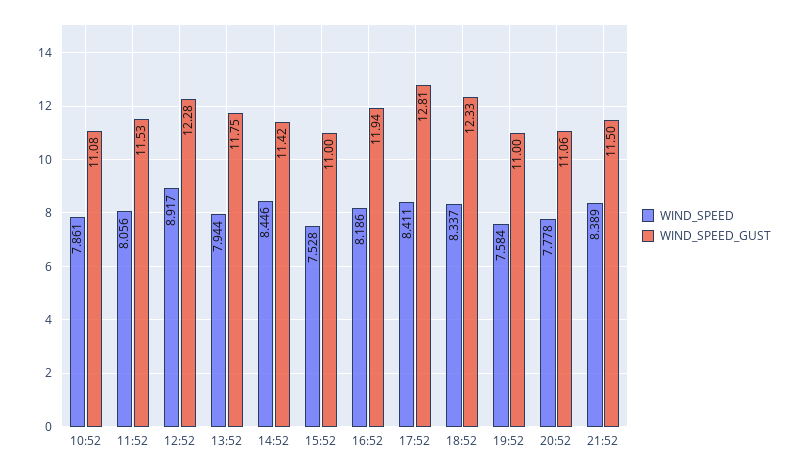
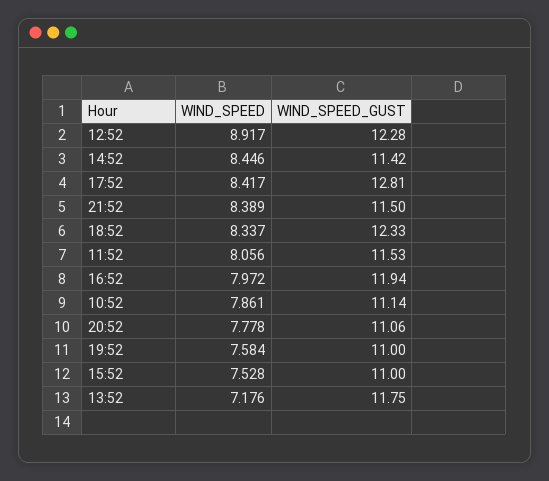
WIND_SPEED_GUST, 10:52: 11.08 -> 11.14
WIND_SPEED, 13:52: 7.944 -> 7.176
WIND_SPEED, 16:52: 8.186 -> 7.972
WIND_SPEED, 17:52: 8.411 -> 8.417

